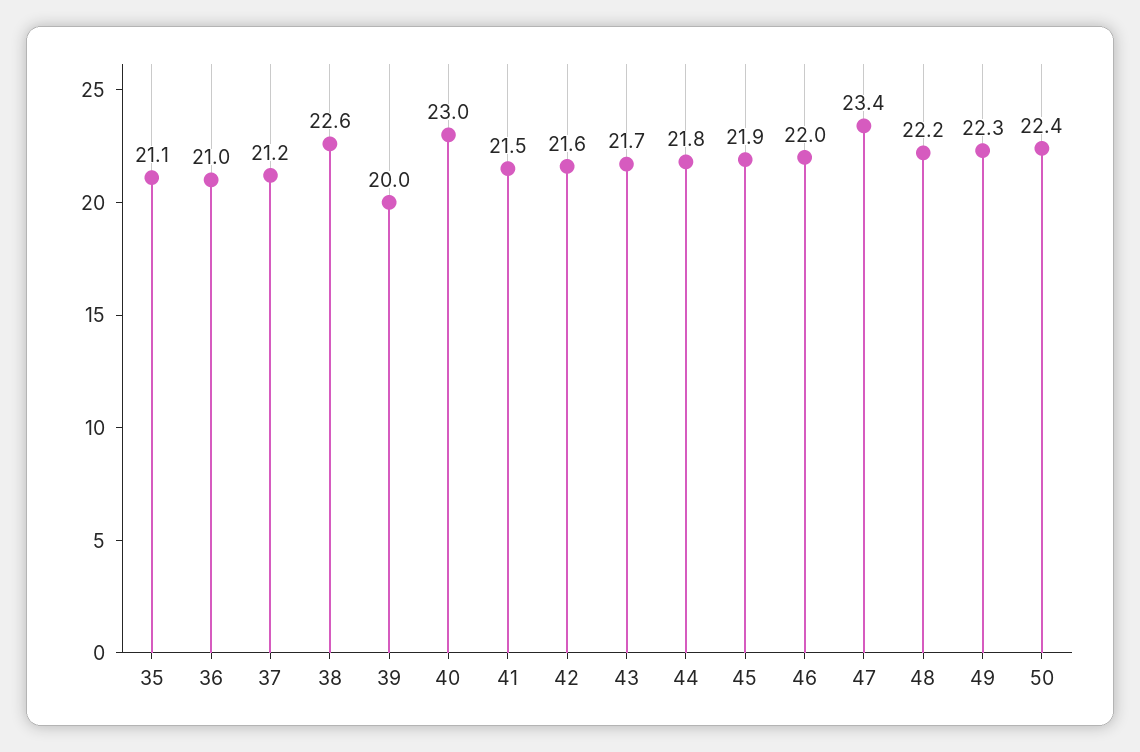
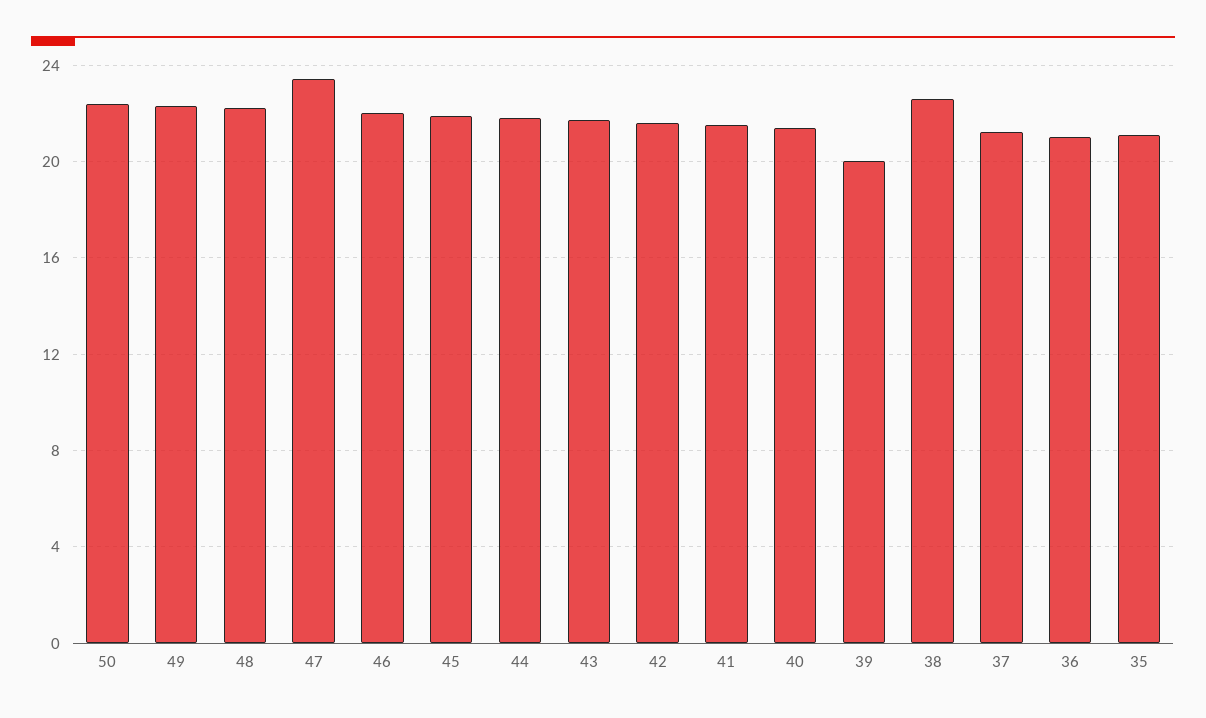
40: 23 -> 21.5

